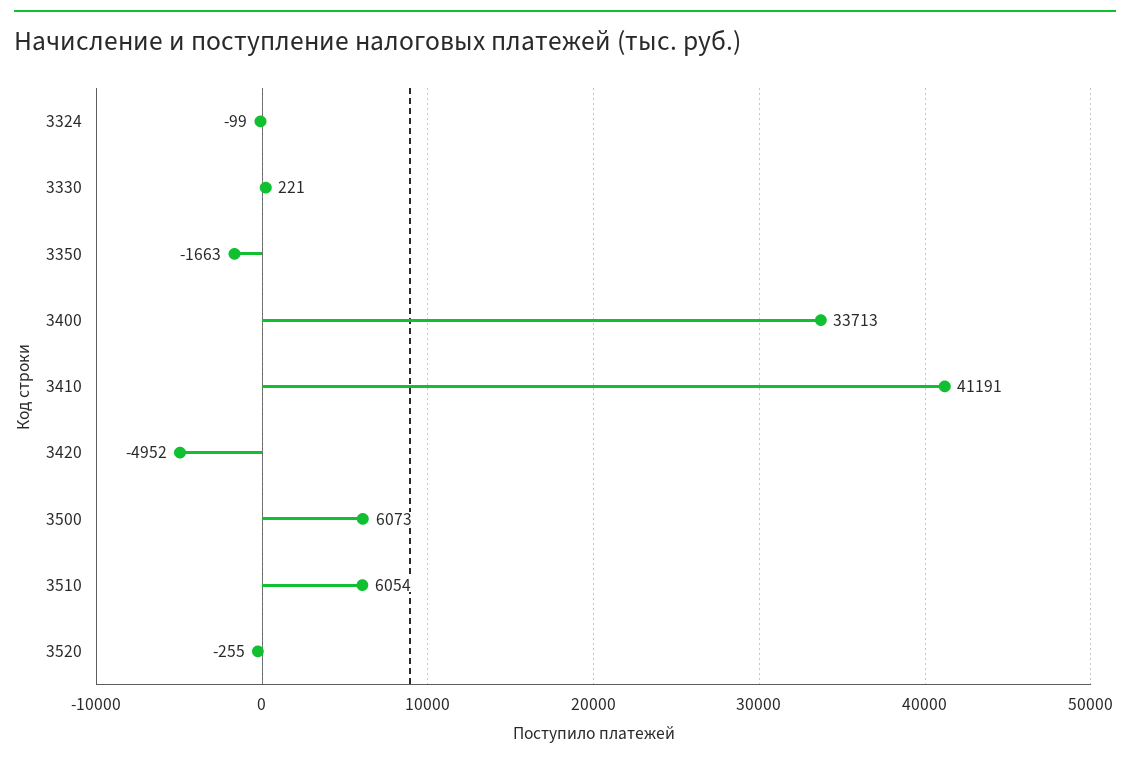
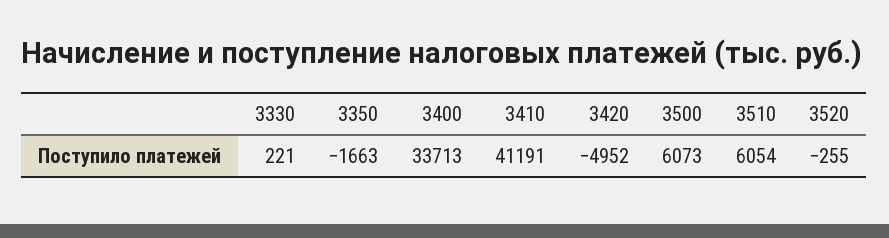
3324: -99 -> none

